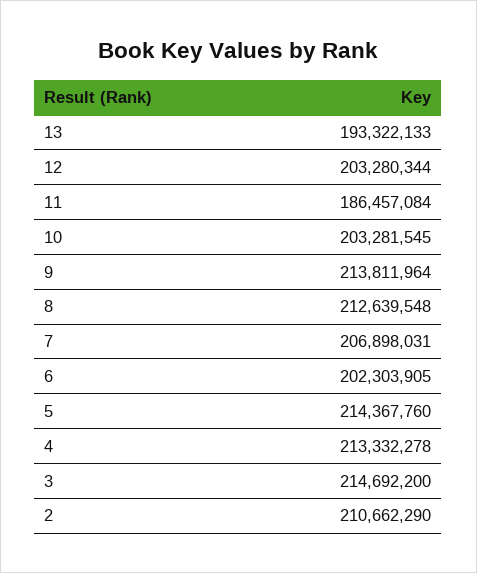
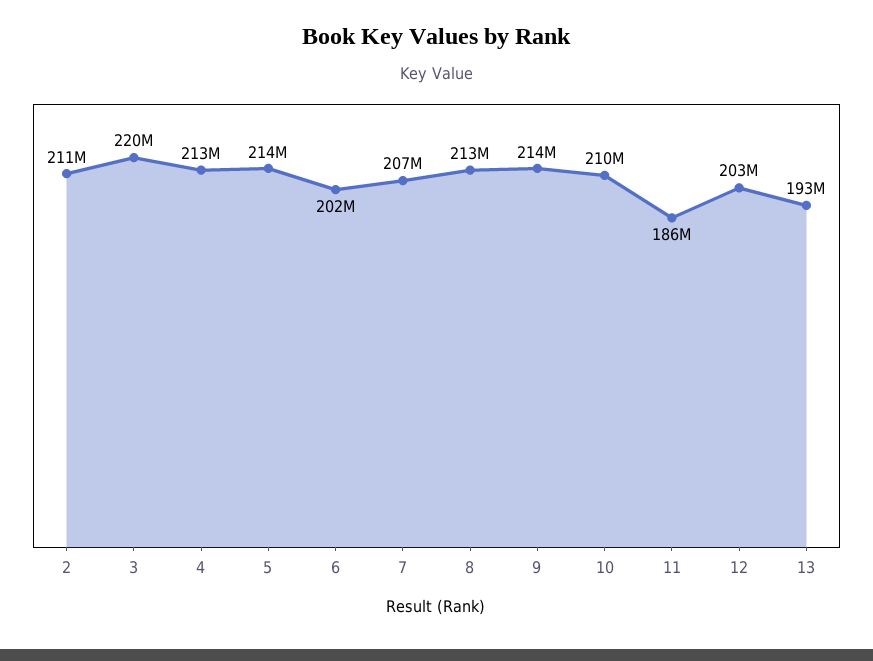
10: 203281545 -> 210000000
3: 214692200 -> 220000000

